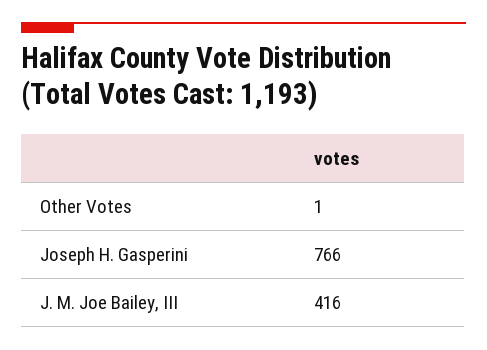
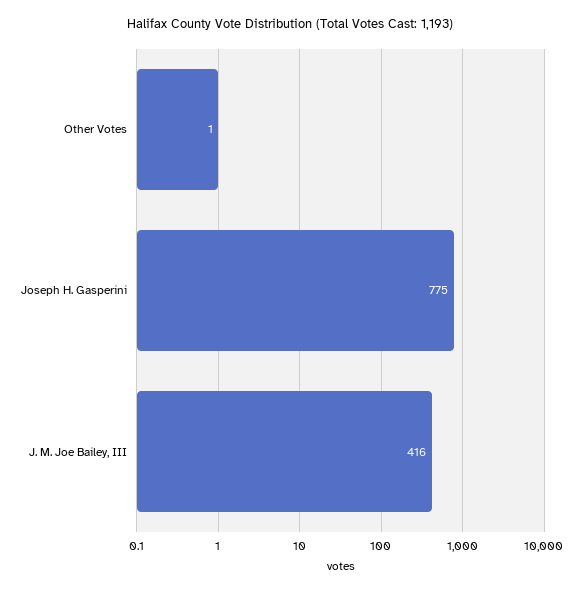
Joseph H. Gasperini: 766 -> 775

